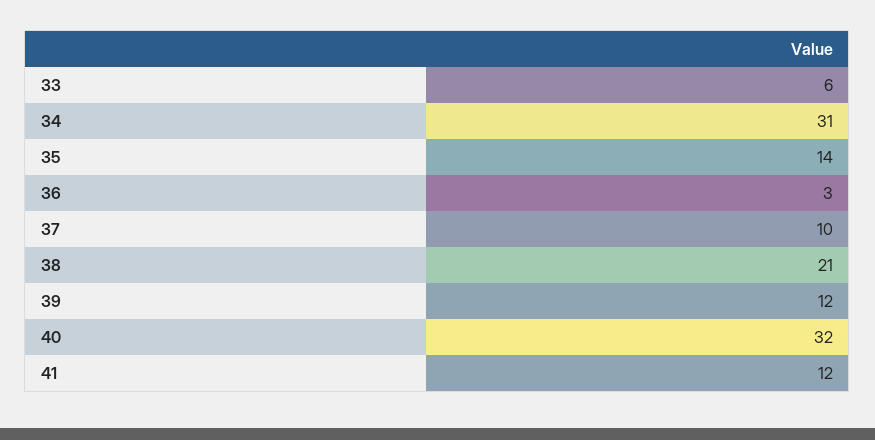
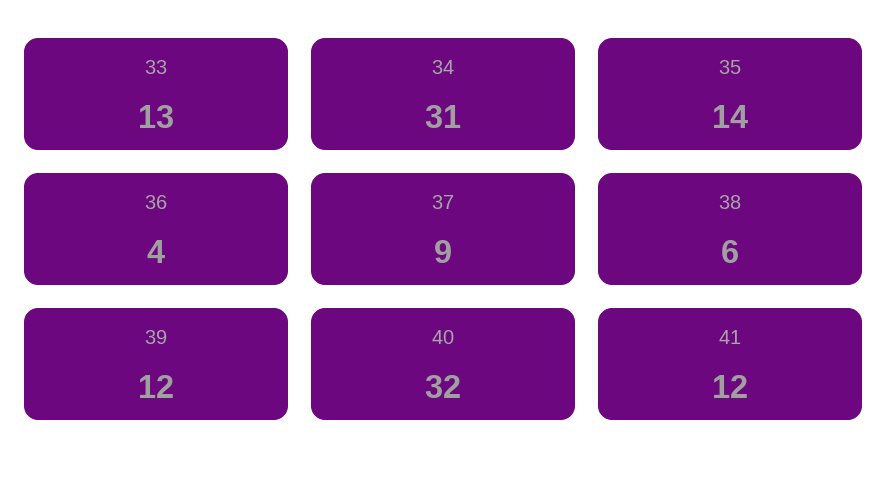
33: 6 -> 13
36: 3 -> 4
37: 10 -> 9
38: 21 -> 6

